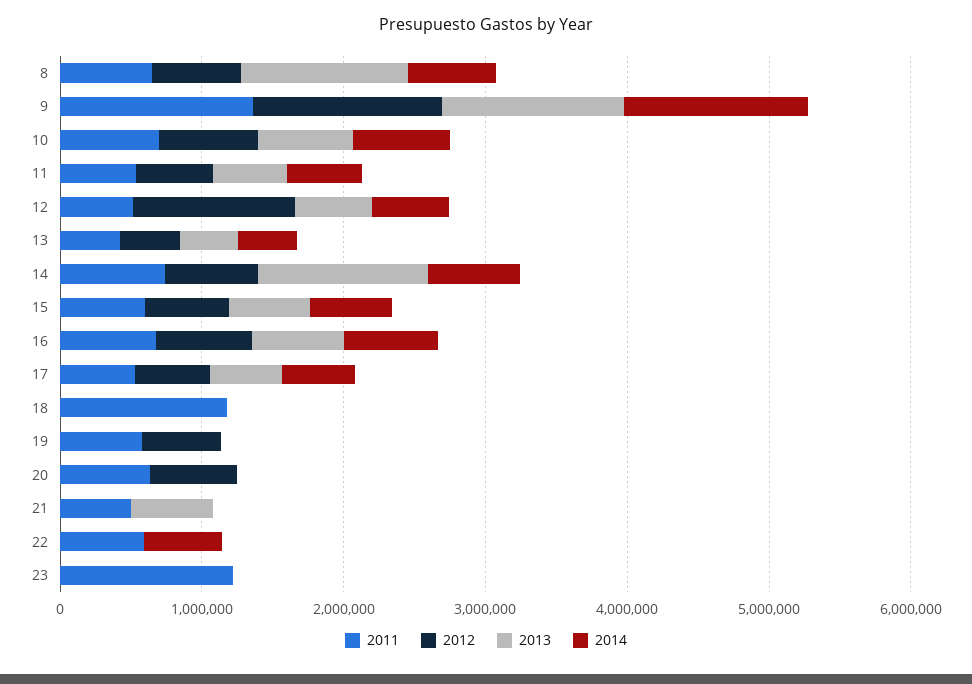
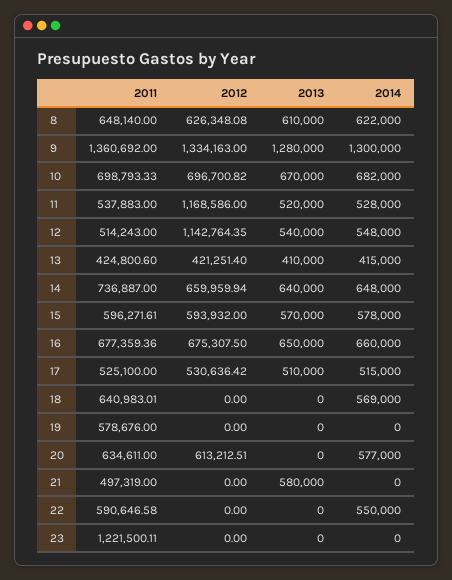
2013, 8: 1200000 -> 610000
2012, 11: 600000 -> 1168586
2013, 14: 1200000 -> 640000
2011, 18: 1200000 -> 640983.01
2014, 18: 0 -> 569000
2012, 19: 600000 -> 0
2014, 20: 0 -> 577000

